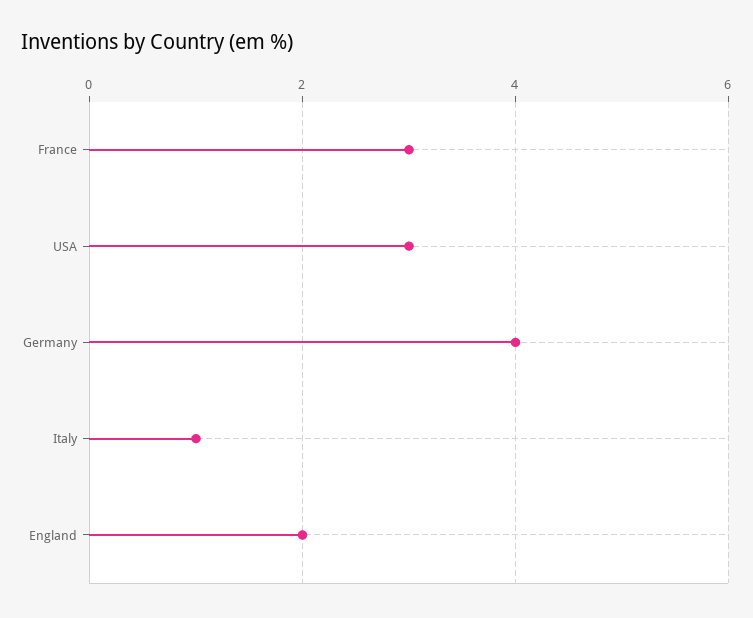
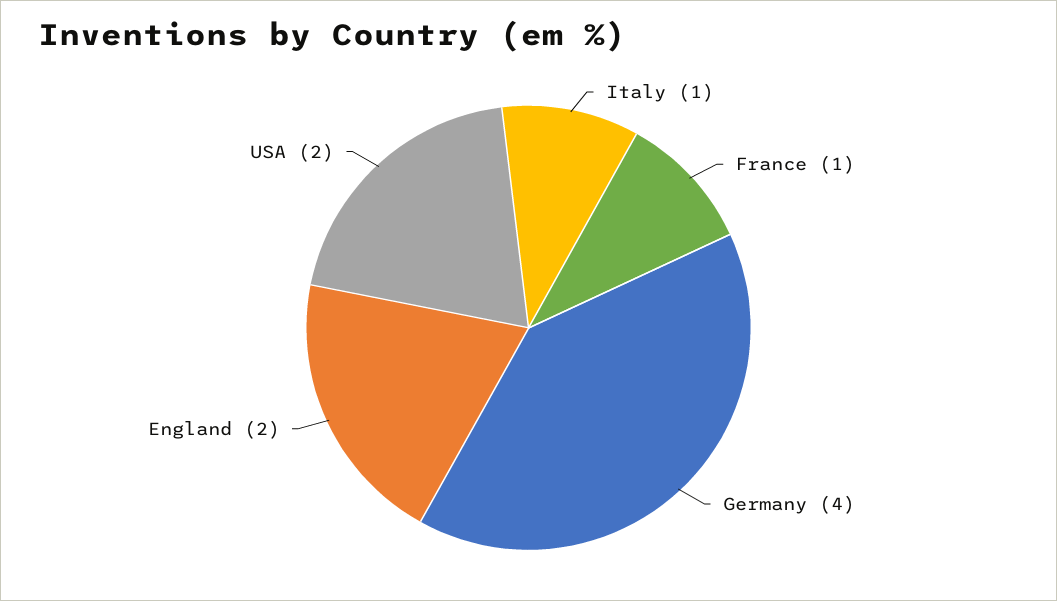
France: 3 -> 1
USA: 3 -> 2

